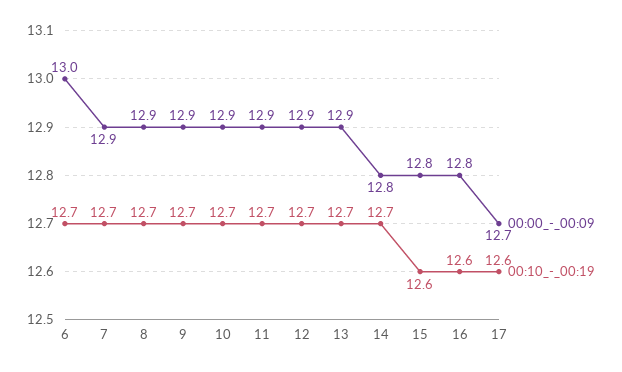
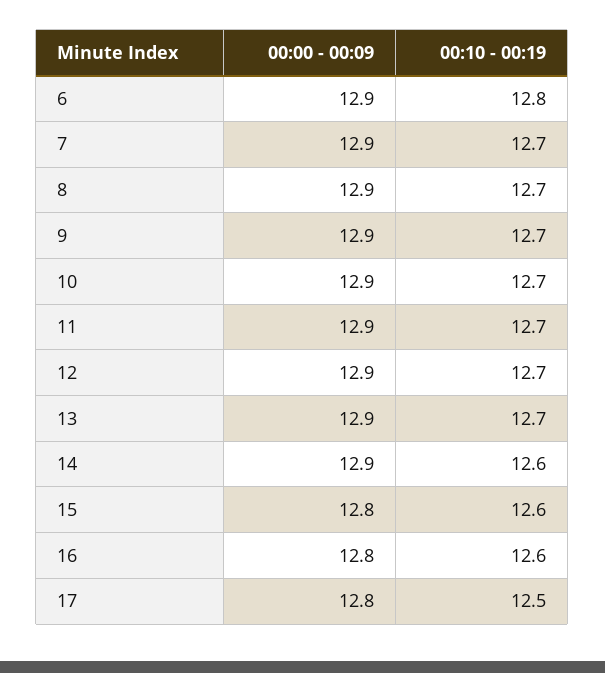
00:00_-_00:09, 6: 13 -> 12.9
00:10_-_00:19, 6: 12.7 -> 12.8
00:00_-_00:09, 14: 12.8 -> 12.9
00:10_-_00:19, 14: 12.7 -> 12.6
00:00_-_00:09, 17: 12.7 -> 12.8
00:10_-_00:19, 17: 12.6 -> 12.5

